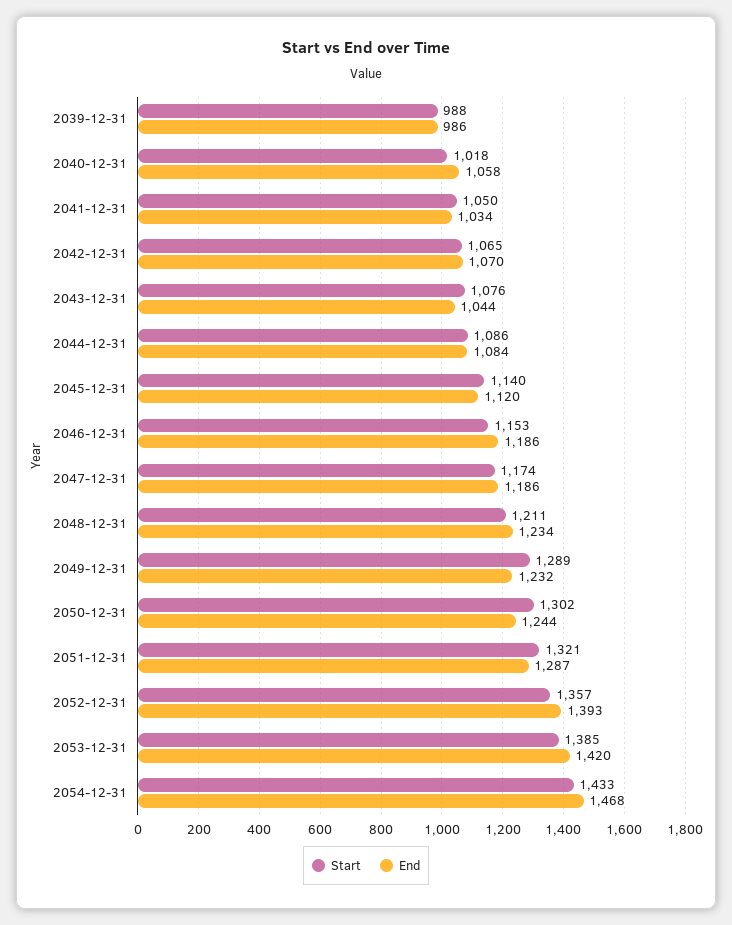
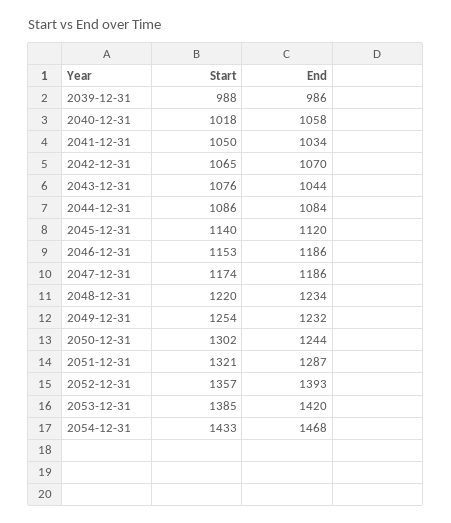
Start, 2048-12-31: 1211 -> 1220
Start, 2049-12-31: 1289 -> 1254

